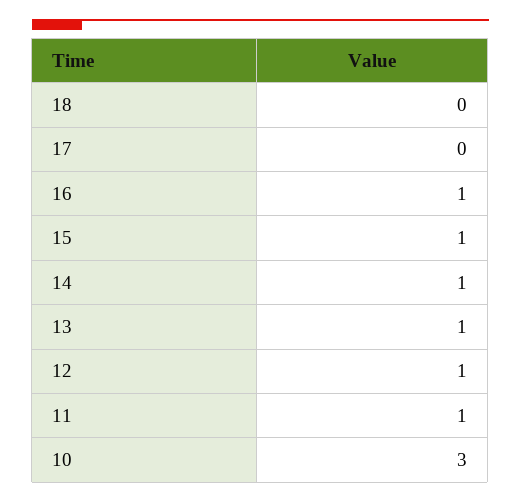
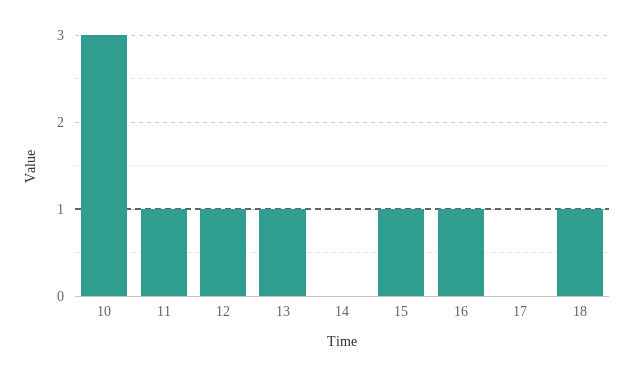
18: 0 -> 1
14: 1 -> 0

